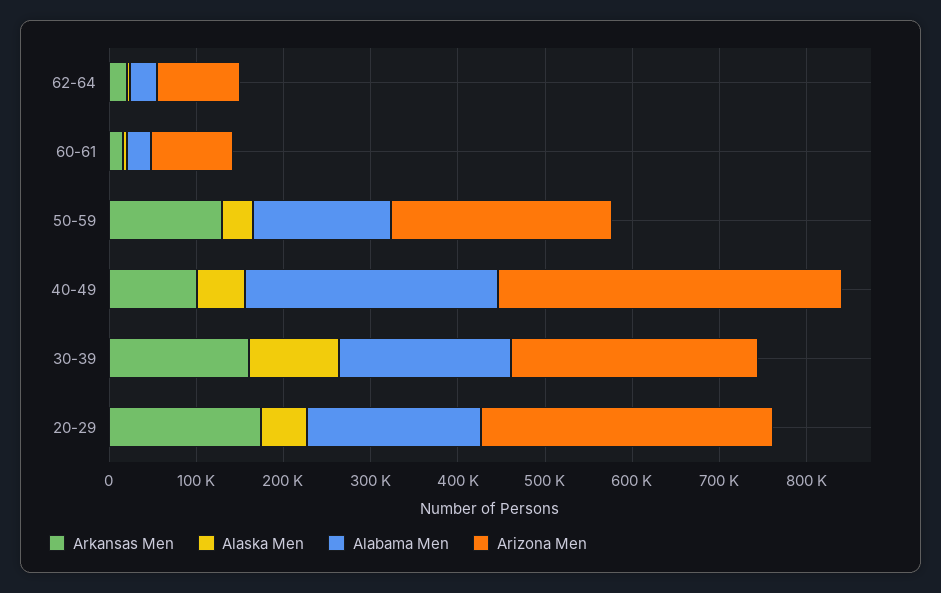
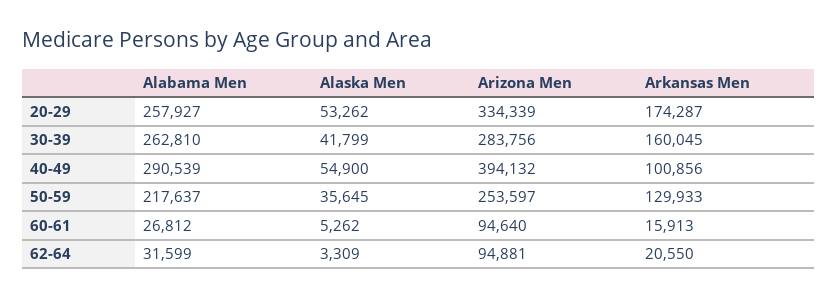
Alabama Men, 50-59: 160000 -> 217637
Alaska Men, 30-39: 100000 -> 41799
Alabama Men, 30-39: 200000 -> 262810
Alabama Men, 20-29: 200000 -> 257927

